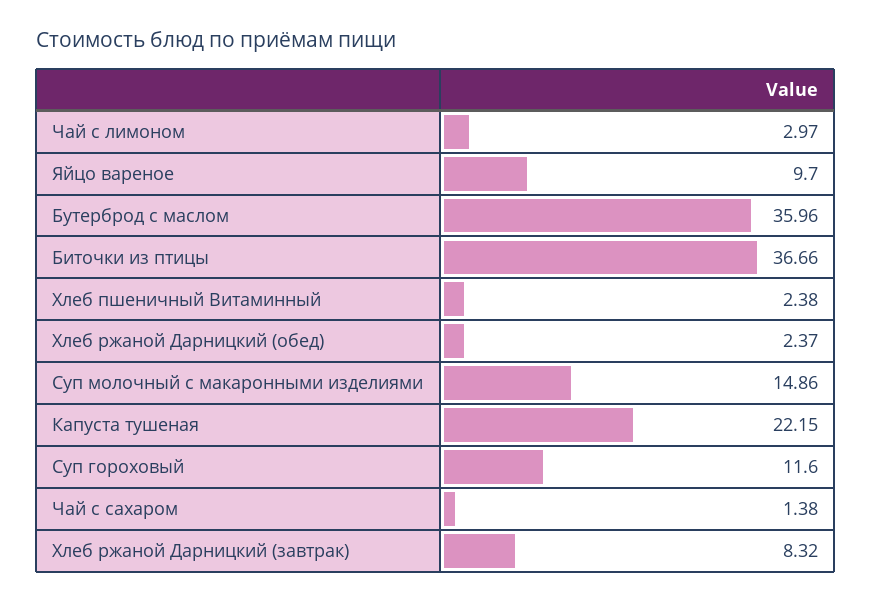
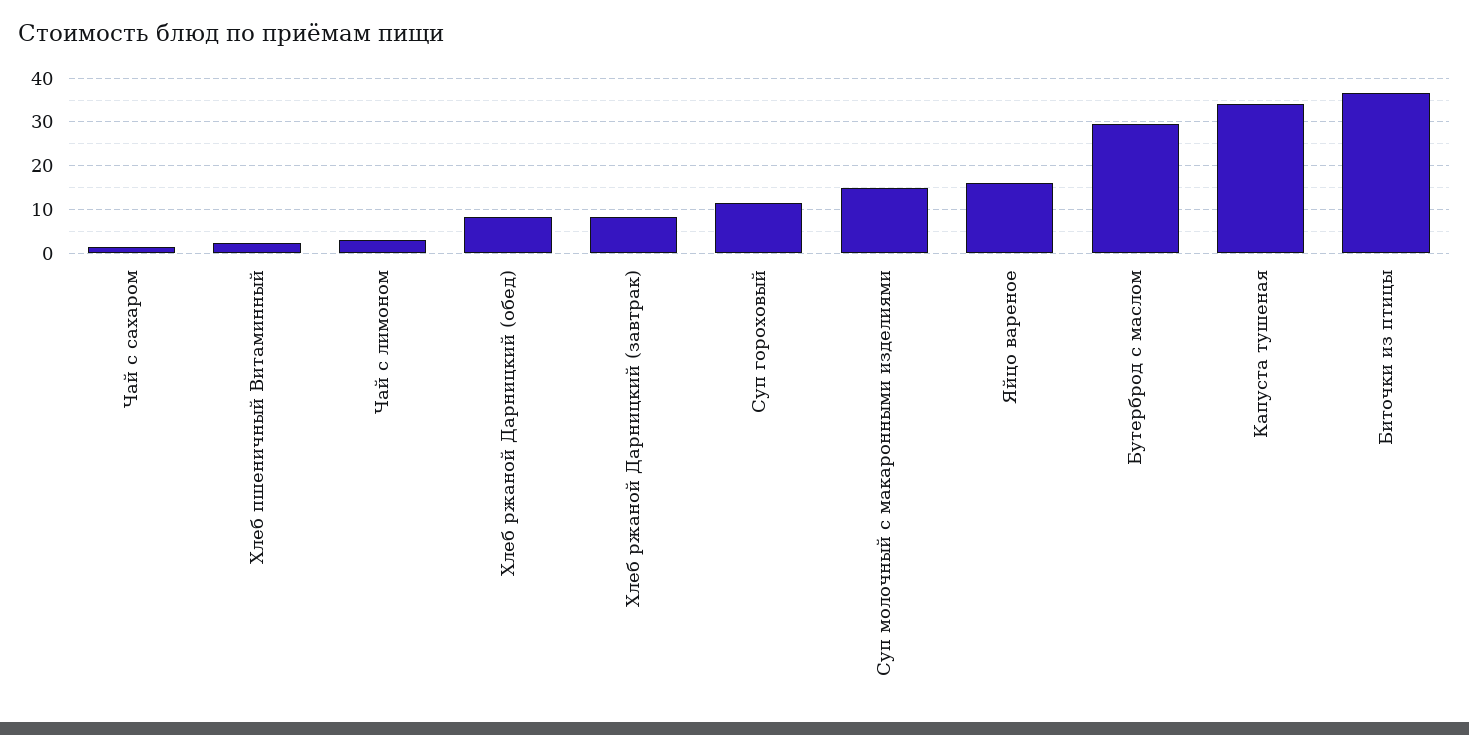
Яйцо вареное: 9.7 -> 16
Бутерброд с маслом: 35.96 -> 30
Хлеб ржаной Дарницкий (обед): 2.37 -> 8
Капуста тушеная: 22.15 -> 34

